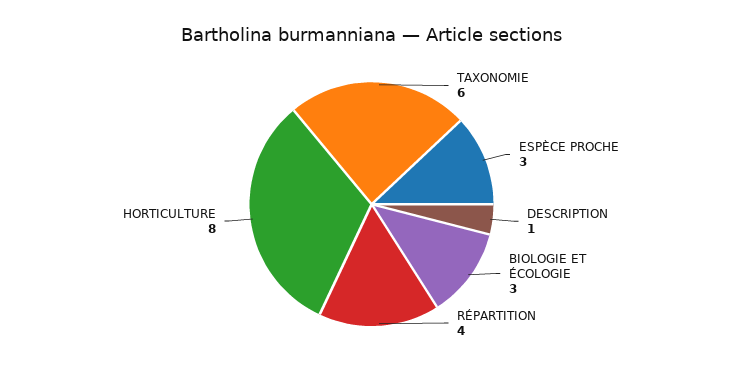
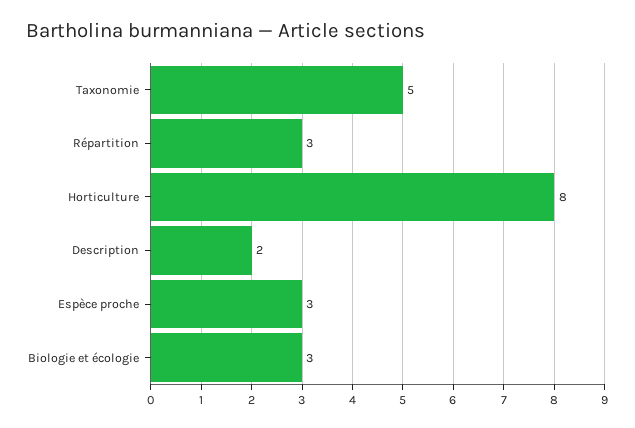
TAXONOMIE: 6 -> 5
DESCRIPTION: 1 -> 2
RÉPARTITION: 4 -> 3

